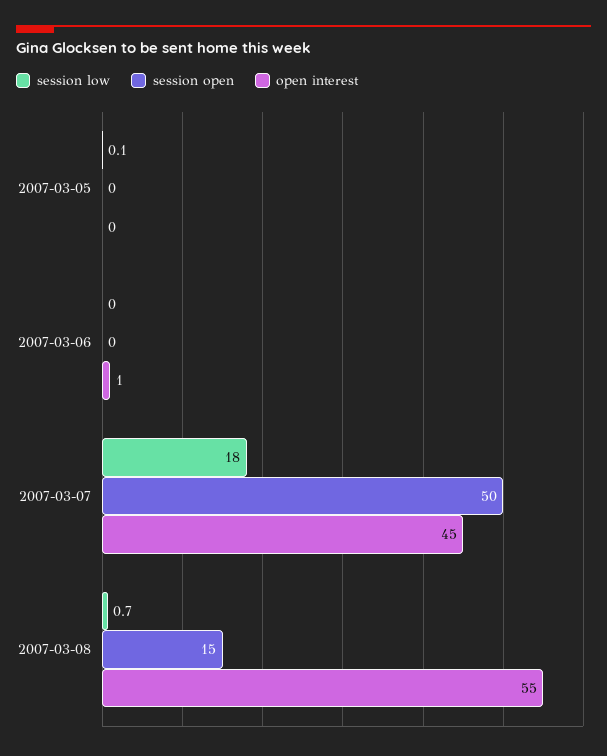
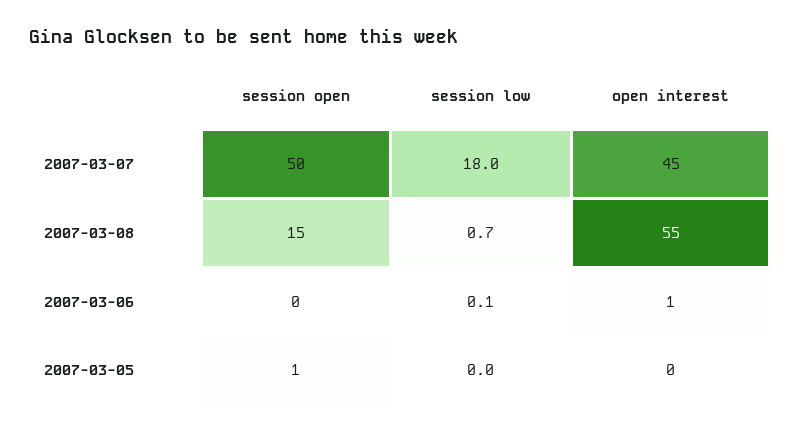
session low, 2007-03-05: 0.1 -> 0
session open, 2007-03-05: 0 -> 1
session low, 2007-03-06: 0 -> 0.1

